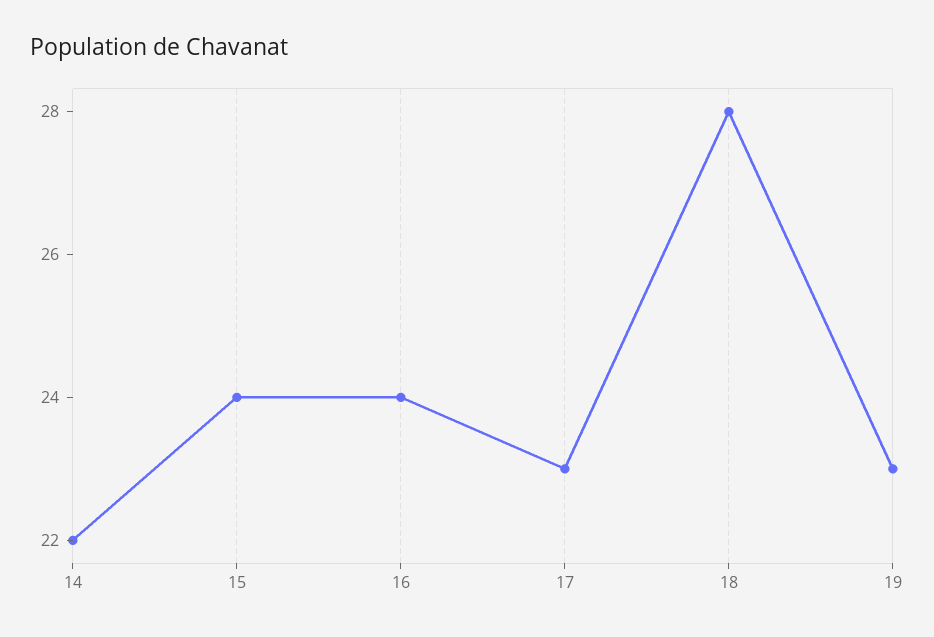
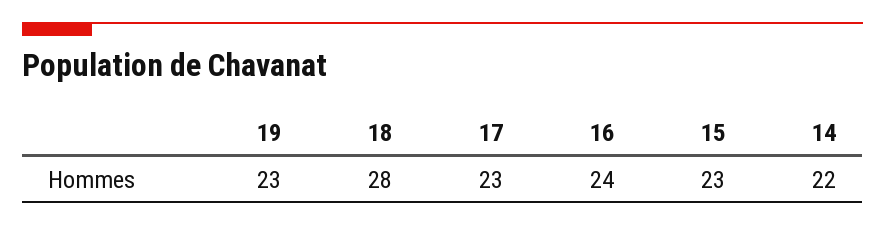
15: 24 -> 23

